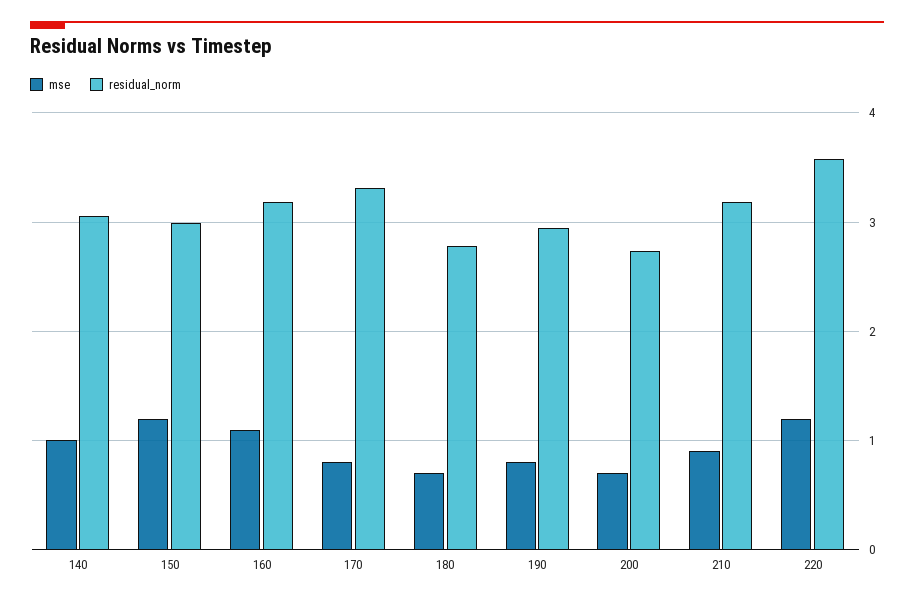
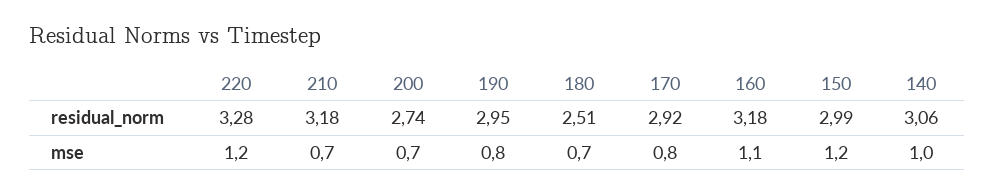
residual_norm, 170: 3.3 -> 2.92
residual_norm, 180: 2.8 -> 2.51
mse, 210: 0.9 -> 0.7
residual_norm, 220: 3.6 -> 3.28

